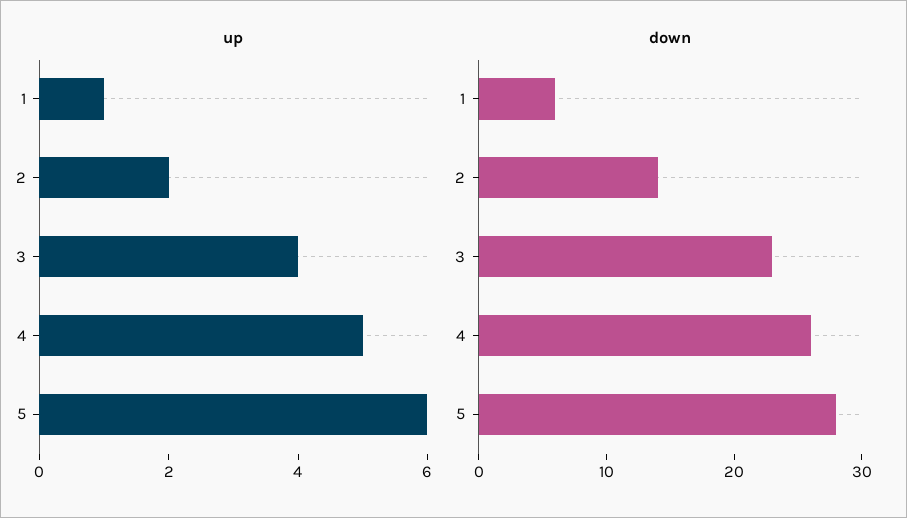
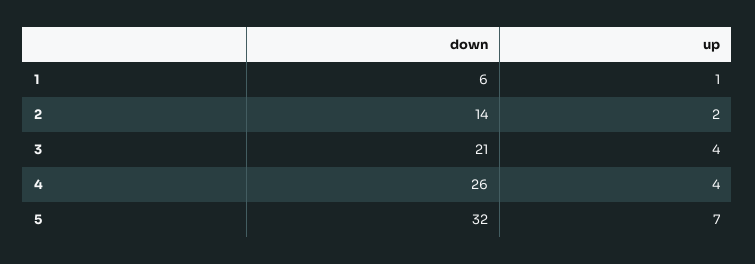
up, 4: 5 -> 4
up, 5: 6 -> 7
down, 3: 23 -> 21
down, 5: 28 -> 32

